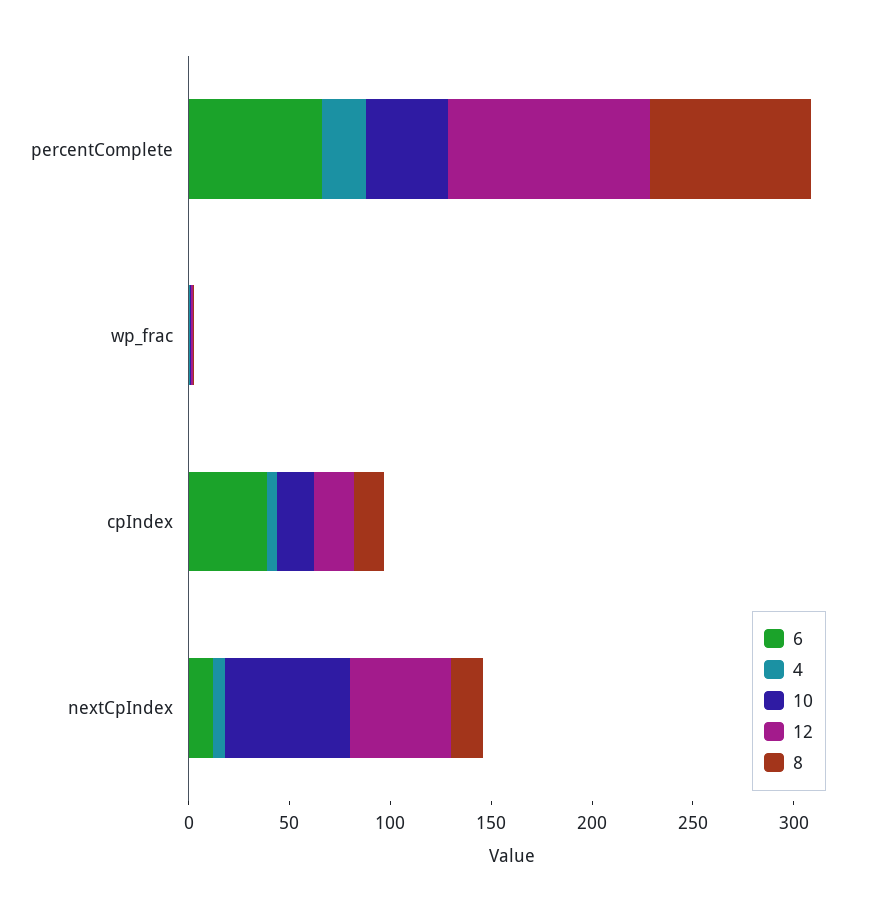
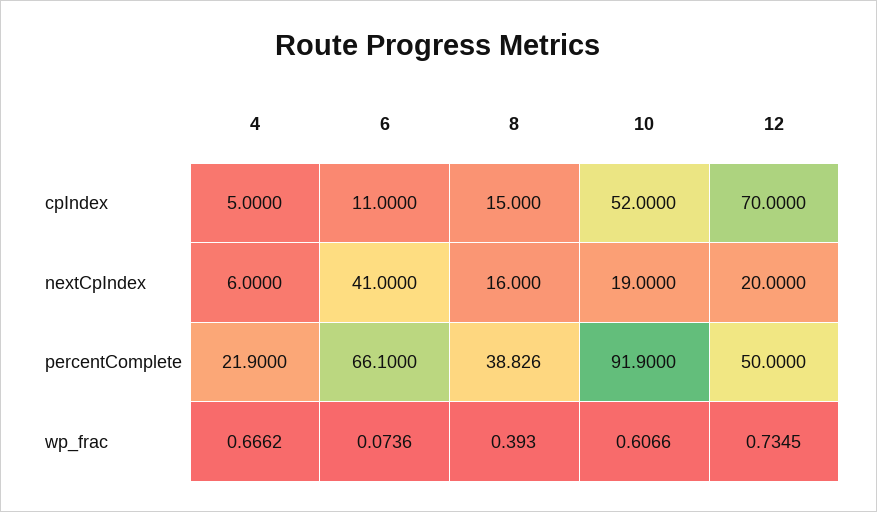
10, percentComplete: 40 -> 91.9
12, percentComplete: 100 -> 50
8, percentComplete: 80 -> 38.826
6, cpIndex: 40 -> 11
10, cpIndex: 20 -> 52
12, cpIndex: 20 -> 70
6, nextCpIndex: 10 -> 41
10, nextCpIndex: 60 -> 19
12, nextCpIndex: 50 -> 20

